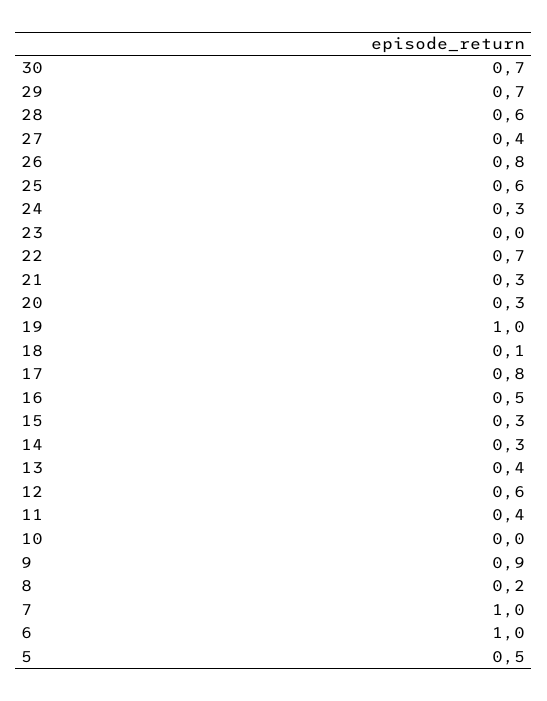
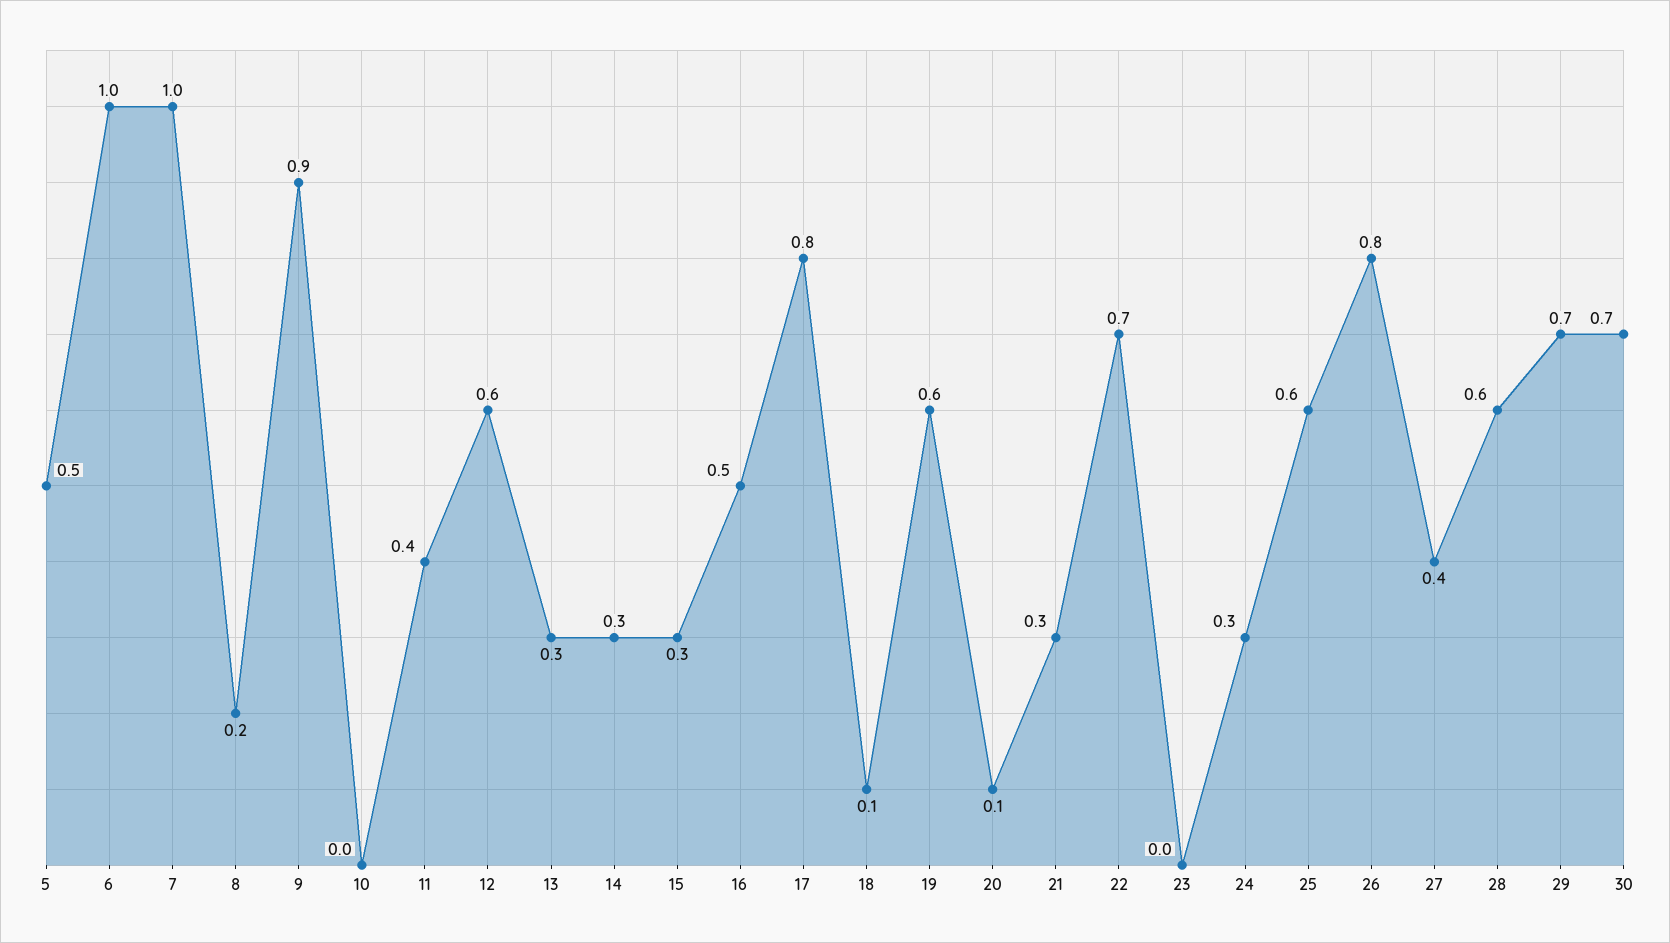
20: 0.3 -> 0.1
19: 1 -> 0.6
13: 0.4 -> 0.3

